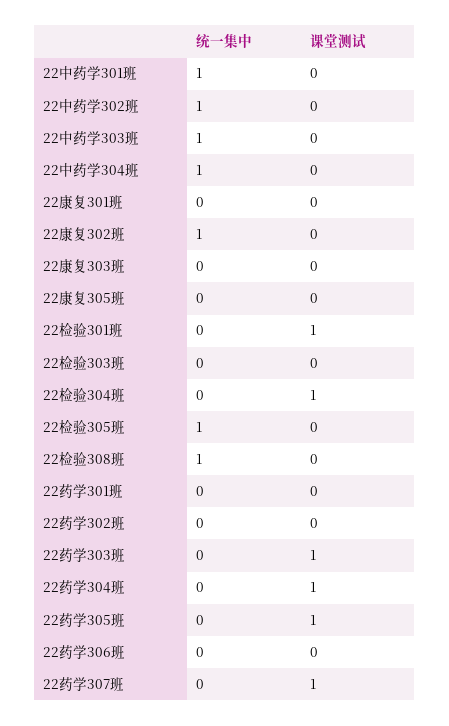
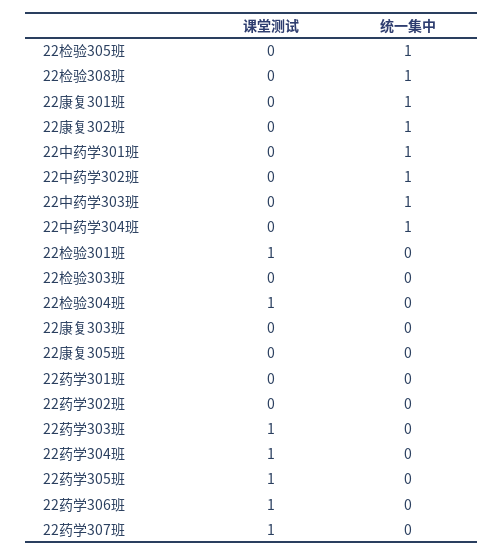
统一集中, 22康复301班: 0 -> 1
课堂测试, 22药学306班: 0 -> 1

